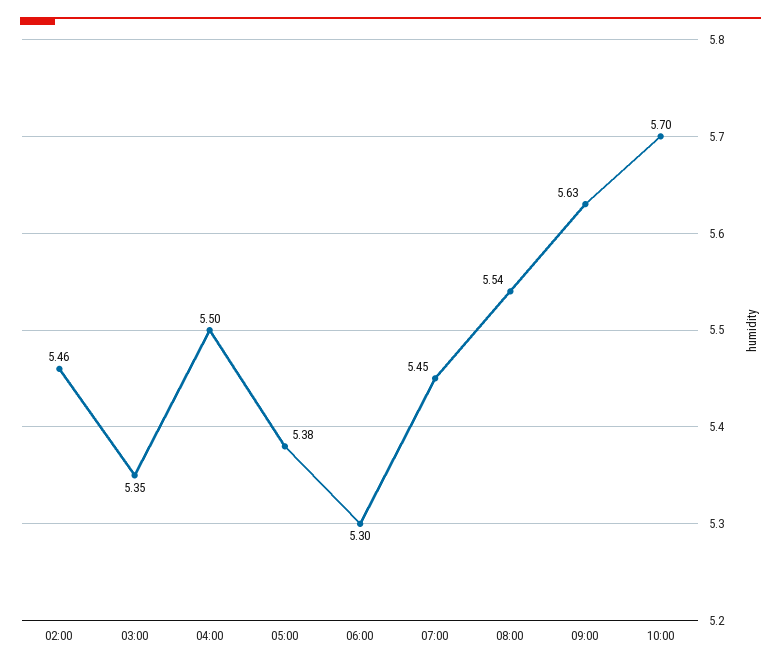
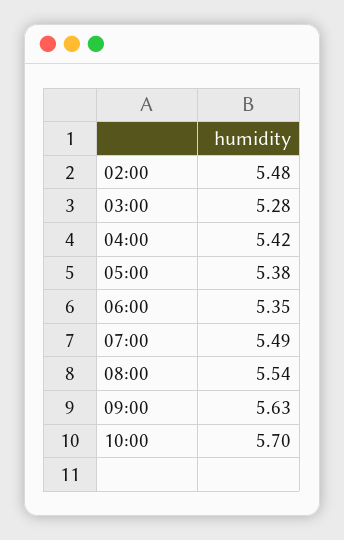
02:00: 5.46 -> 5.48
03:00: 5.35 -> 5.28
04:00: 5.5 -> 5.42
06:00: 5.3 -> 5.35
07:00: 5.45 -> 5.49

